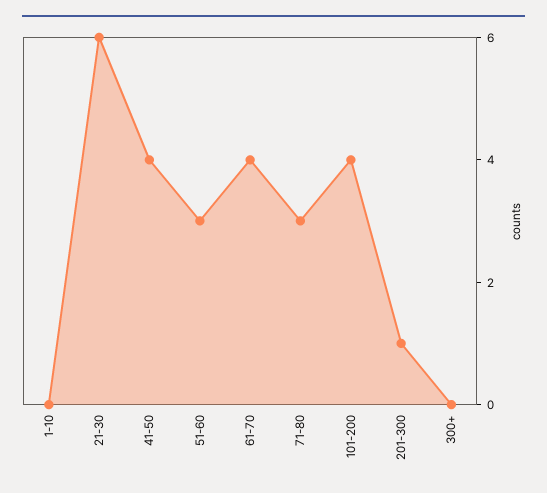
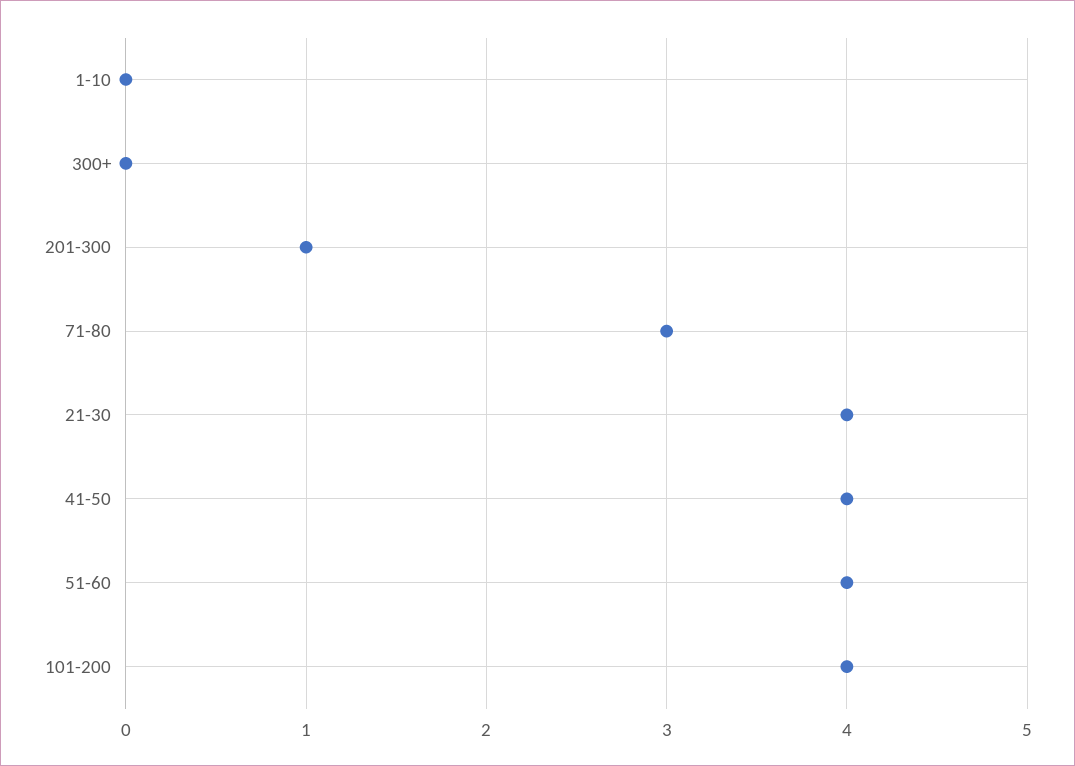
21-30: 6 -> 4
51-60: 3 -> 4
61-70: 4 -> none

